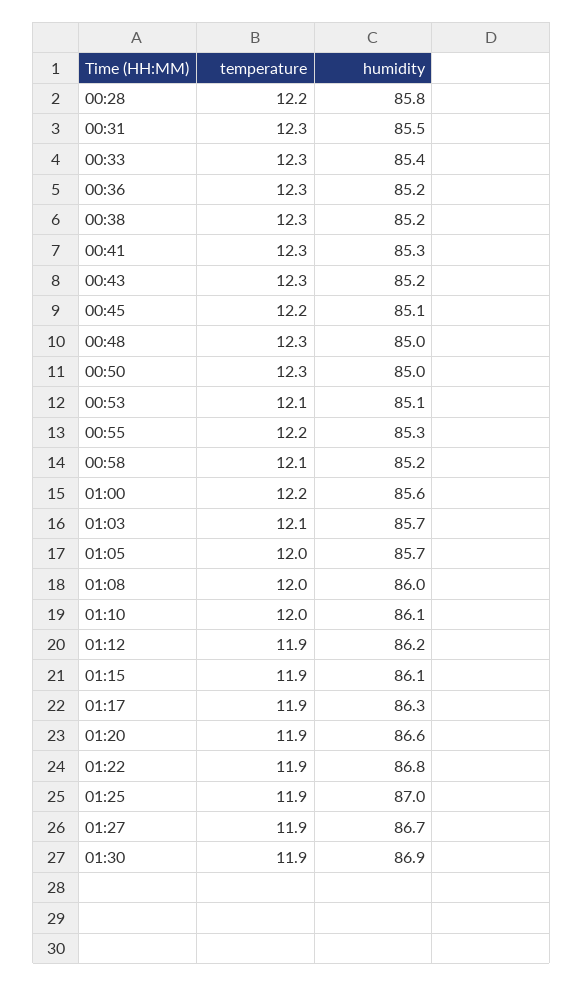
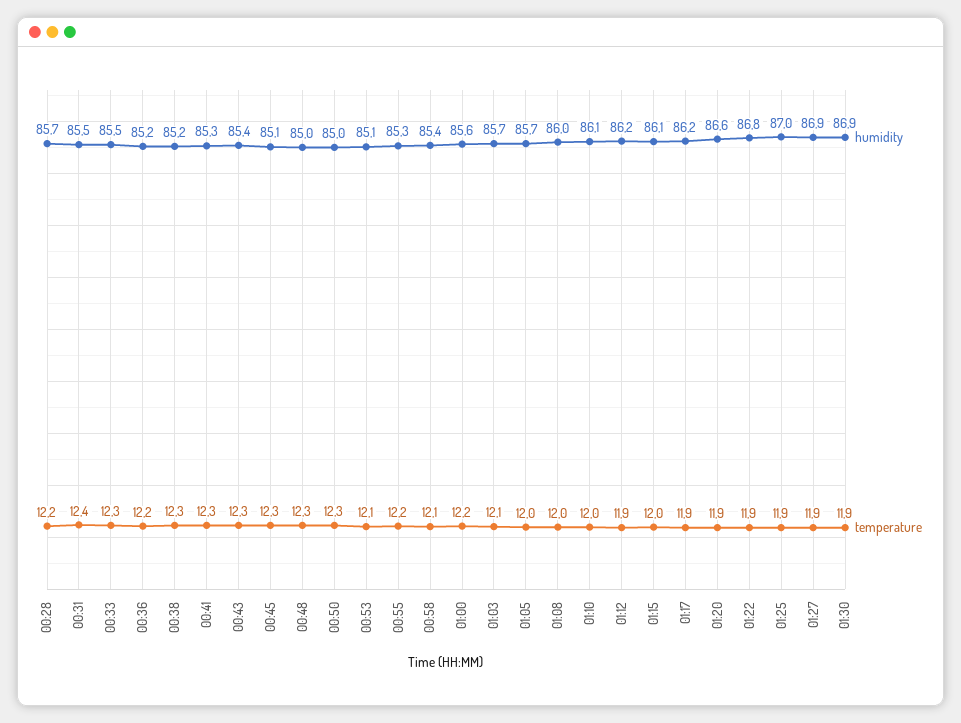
humidity, 00:28: 85.8 -> 85.7
temperature, 00:31: 12.3 -> 12.4
humidity, 00:33: 85.4 -> 85.5
temperature, 00:36: 12.3 -> 12.2
humidity, 00:43: 85.2 -> 85.4
temperature, 00:45: 12.2 -> 12.3
humidity, 00:58: 85.2 -> 85.4
temperature, 01:15: 11.9 -> 12
humidity, 01:17: 86.3 -> 86.2
humidity, 01:27: 86.7 -> 86.9

